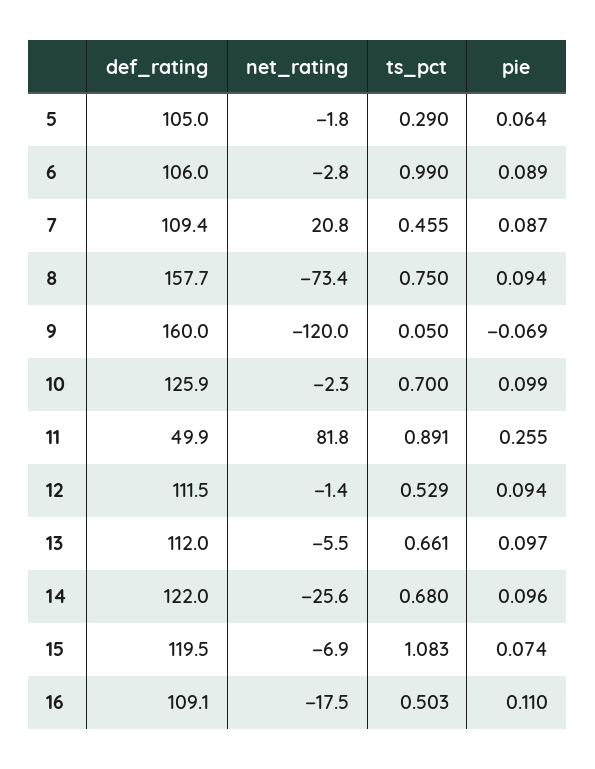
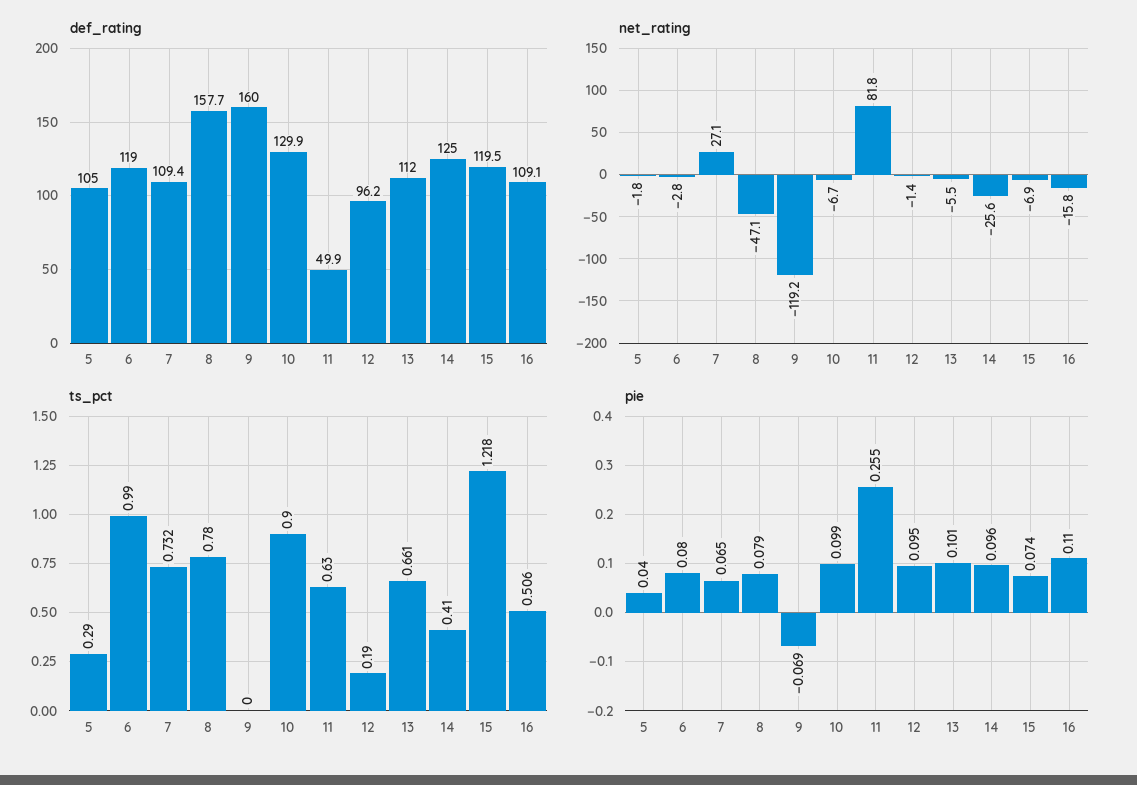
pie, 5: 0.064 -> 0.04
def_rating, 6: 106 -> 119
pie, 6: 0.089 -> 0.08
net_rating, 7: 20.8 -> 27.1
ts_pct, 7: 0.455 -> 0.732
pie, 7: 0.087 -> 0.065
net_rating, 8: -73.4 -> -47.1
ts_pct, 8: 0.75 -> 0.78
pie, 8: 0.094 -> 0.079
net_rating, 9: -120 -> -119.2
ts_pct, 9: 0.05 -> 0
def_rating, 10: 125.9 -> 129.9
net_rating, 10: -2.3 -> -6.7
ts_pct, 10: 0.7 -> 0.9
ts_pct, 11: 0.891 -> 0.63
def_rating, 12: 111.5 -> 96.2
ts_pct, 12: 0.529 -> 0.19
pie, 12: 0.094 -> 0.095
pie, 13: 0.097 -> 0.101
def_rating, 14: 122 -> 125
ts_pct, 14: 0.68 -> 0.41
ts_pct, 15: 1.083 -> 1.218
net_rating, 16: -17.5 -> -15.8
ts_pct, 16: 0.503 -> 0.506

